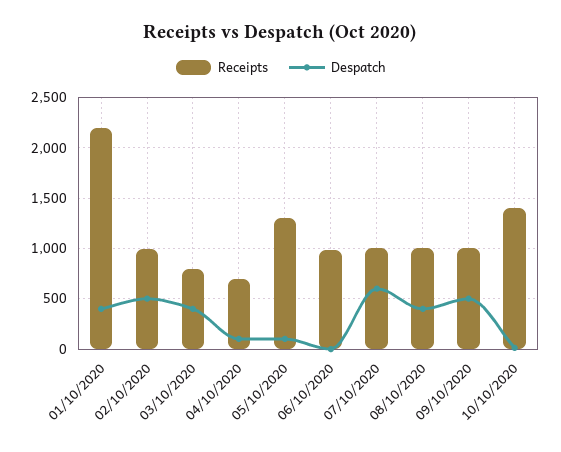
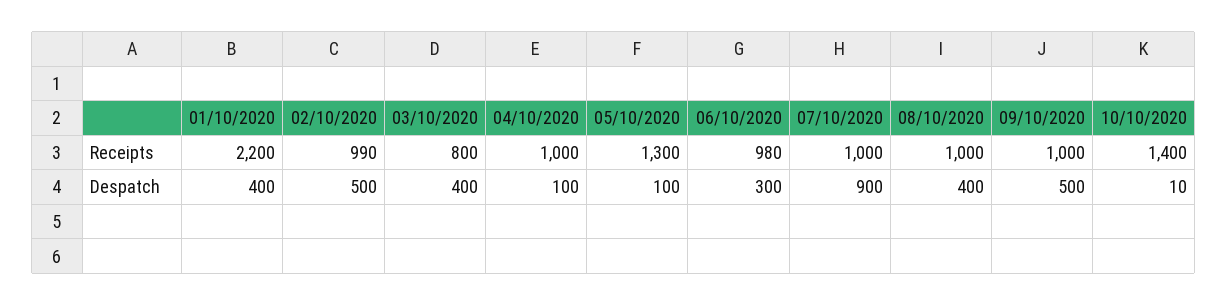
Receipts, 04/10/2020: 700 -> 1000
Despatch, 06/10/2020: 0 -> 300
Despatch, 07/10/2020: 600 -> 900

